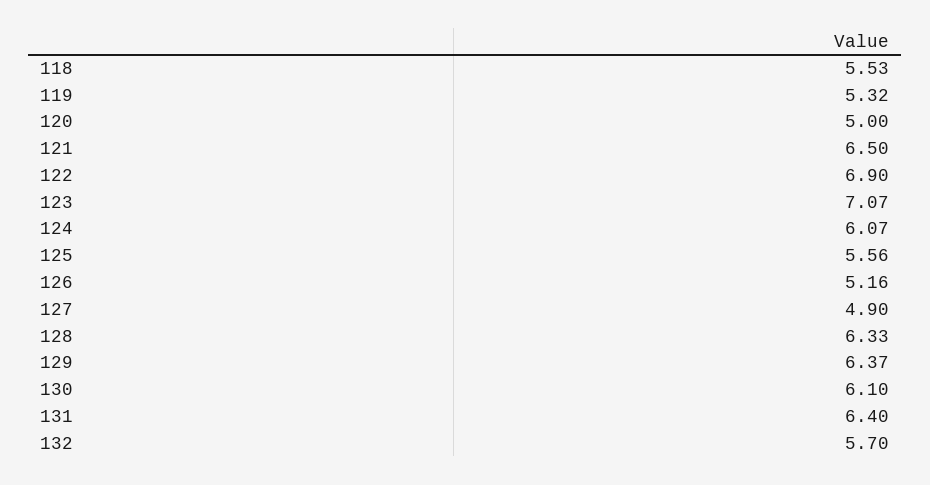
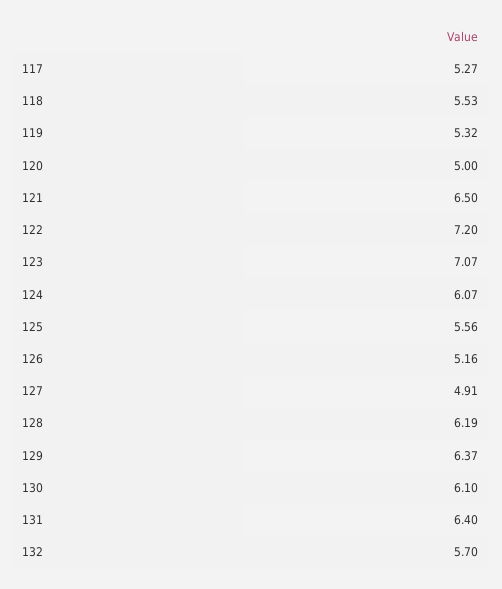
122: 6.9 -> 7.2
127: 4.9 -> 4.91
128: 6.33 -> 6.19
117: none -> 5.27

